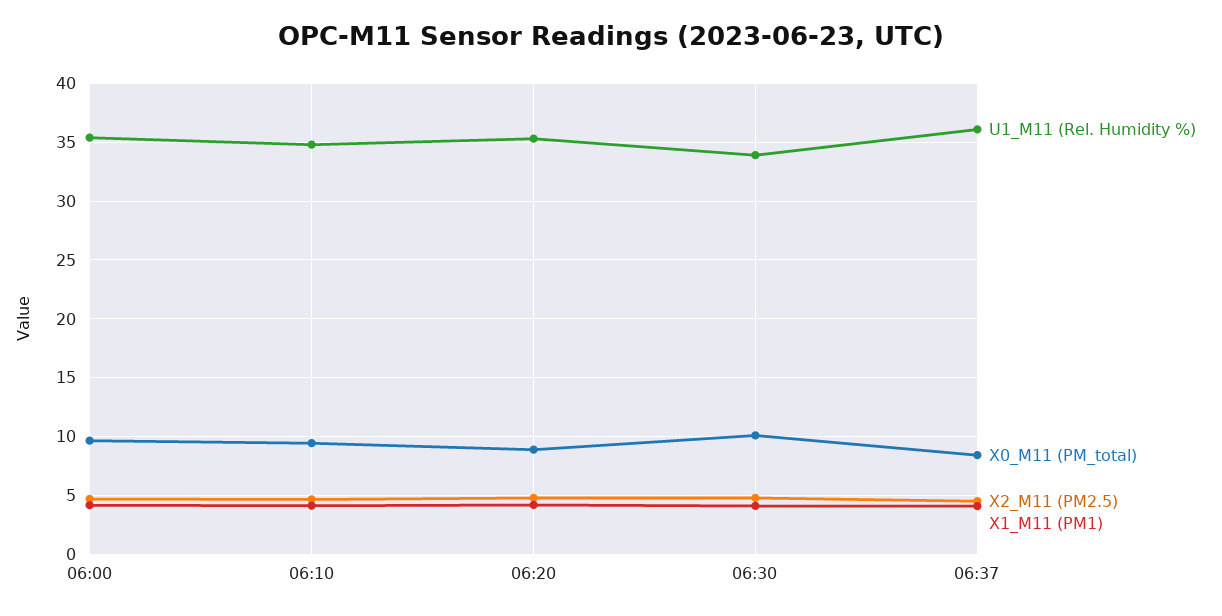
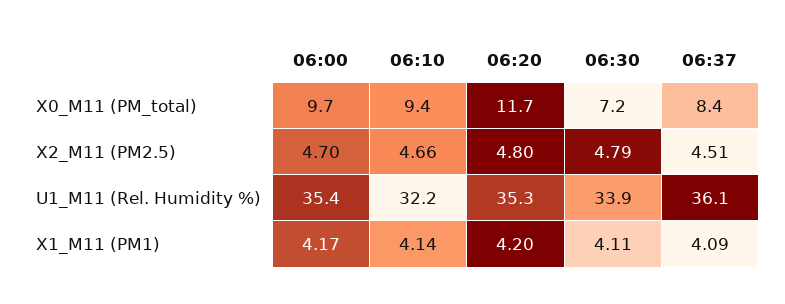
U1_M11 (Rel. Humidity %), 06:10: 35 -> 32.2
X0_M11 (PM_total), 06:20: 9 -> 11.7
X0_M11 (PM_total), 06:30: 10 -> 7.2

